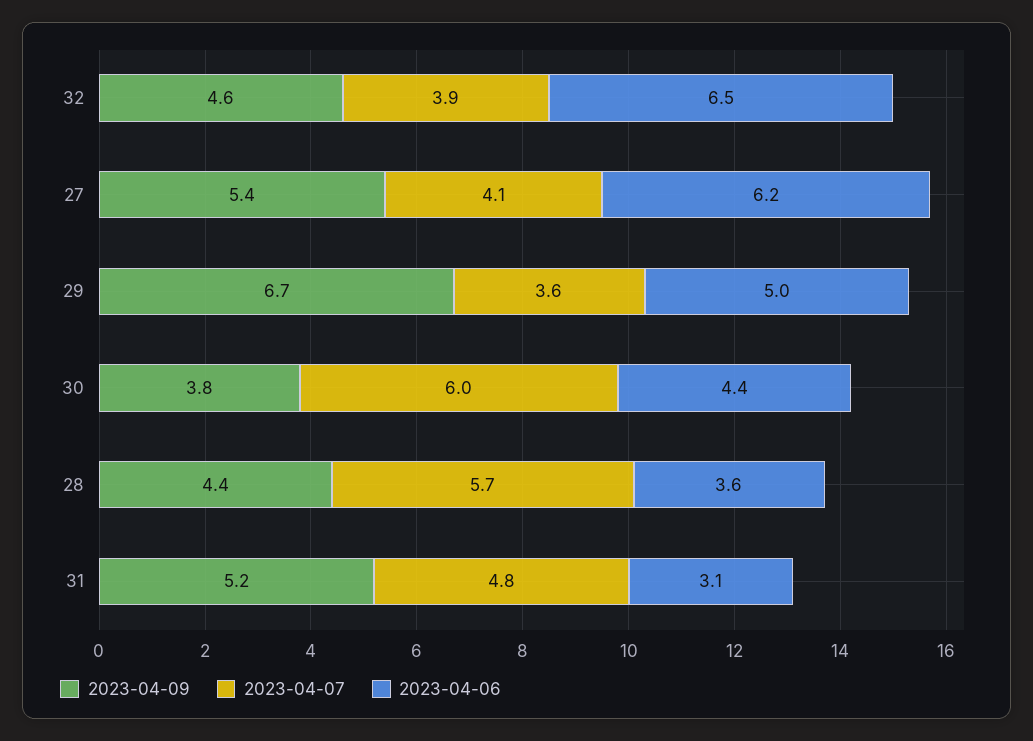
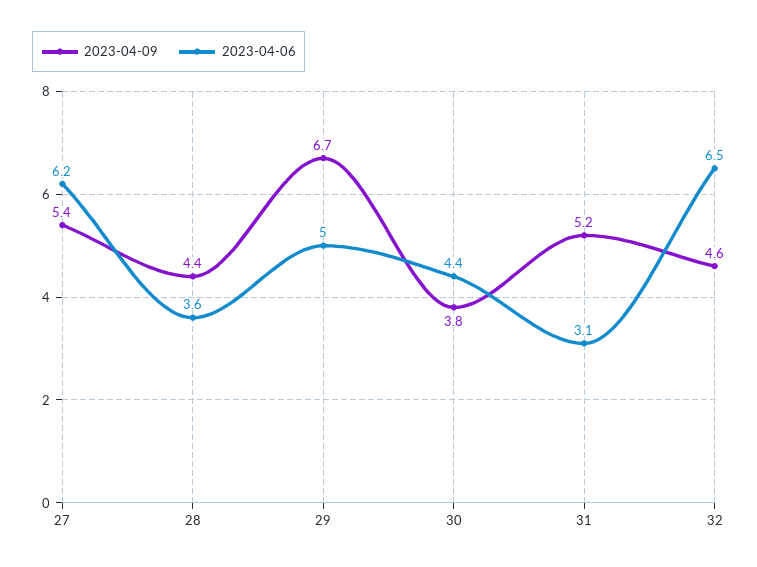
2023-04-07, 32: 3.9 -> none
2023-04-07, 27: 4.1 -> none
2023-04-07, 29: 3.6 -> none
2023-04-07, 30: 6 -> none
2023-04-07, 28: 5.7 -> none
2023-04-07, 31: 4.8 -> none

